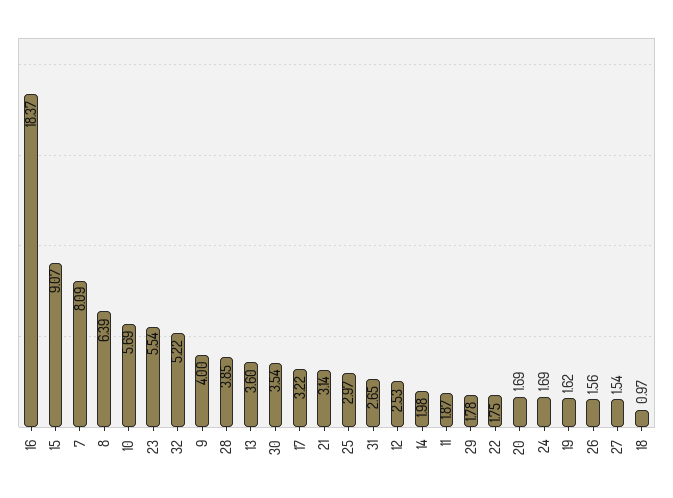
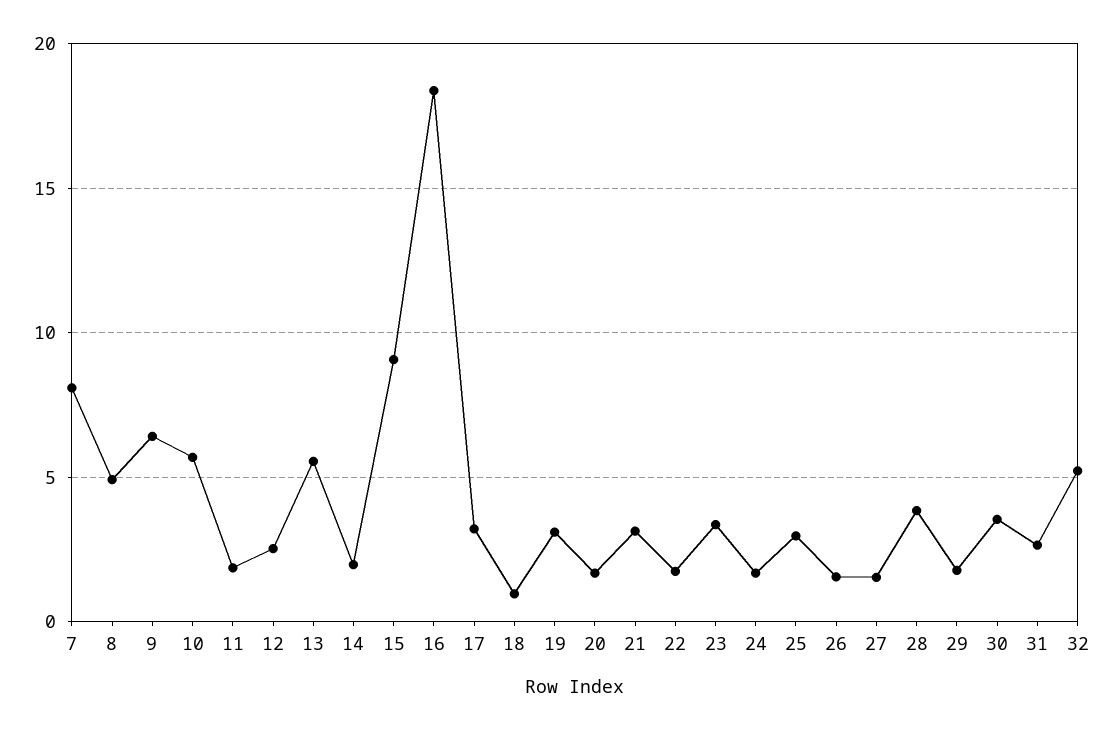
8: 6.39 -> 5
23: 5.54 -> 3.5
9: 4 -> 6.5
13: 3.6 -> 5.5
19: 1.62 -> 3

